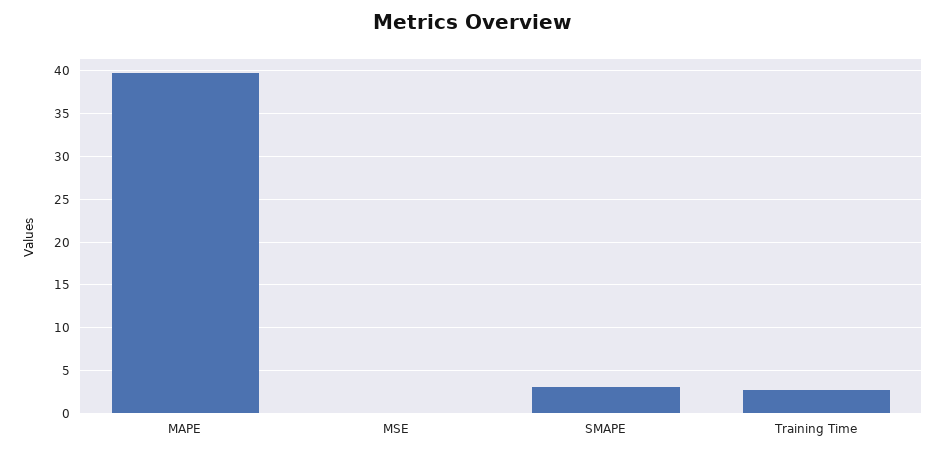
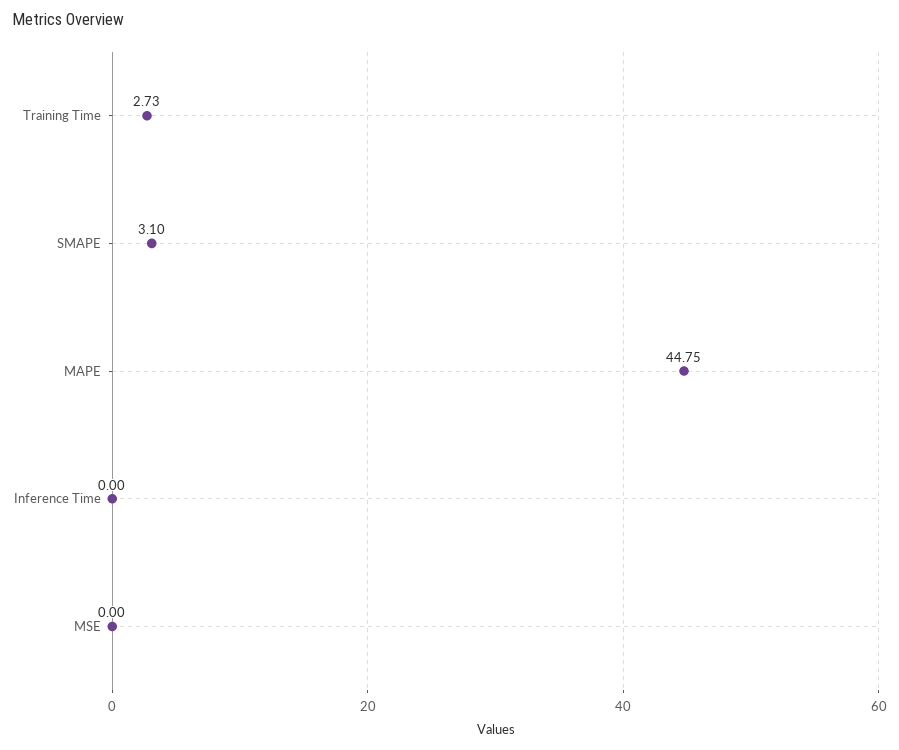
MAPE: 40 -> 44.75
Inference Time: none -> 0

